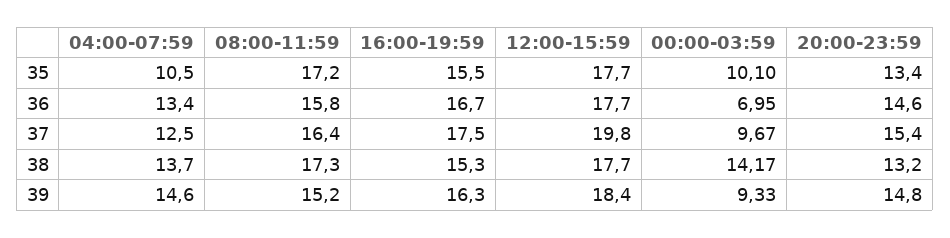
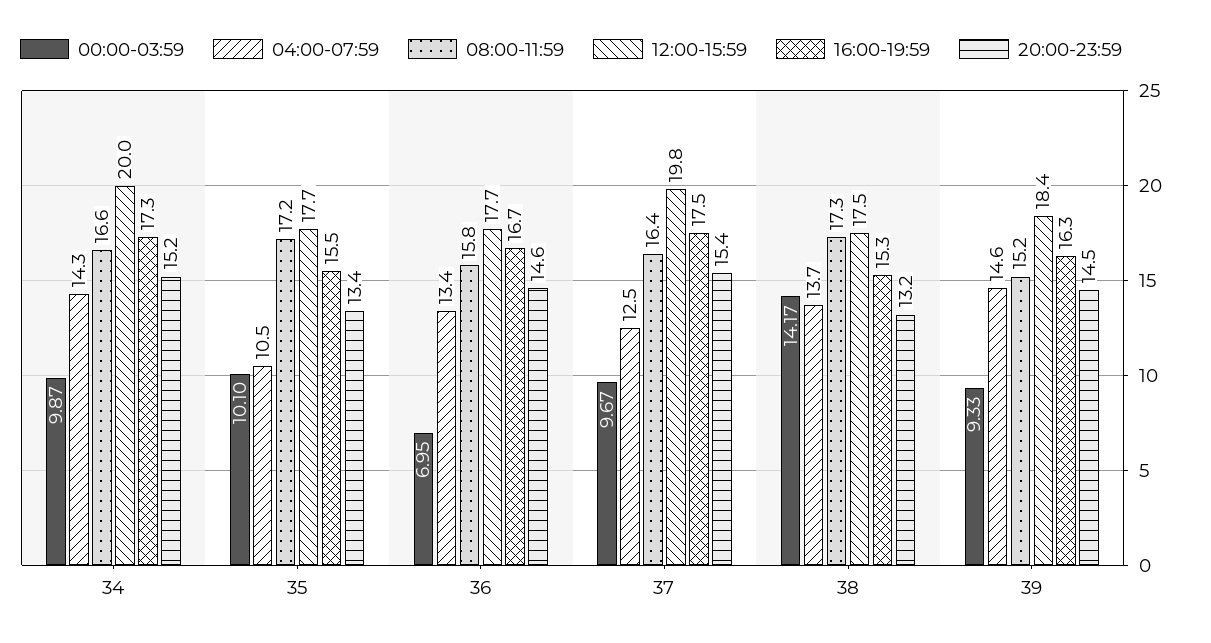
12:00-15:59, 38: 17.7 -> 17.5
20:00-23:59, 39: 14.8 -> 14.5
00:00-03:59, 34: none -> 9.87
04:00-07:59, 34: none -> 14.3
08:00-11:59, 34: none -> 16.6
12:00-15:59, 34: none -> 20
16:00-19:59, 34: none -> 17.3
20:00-23:59, 34: none -> 15.2

